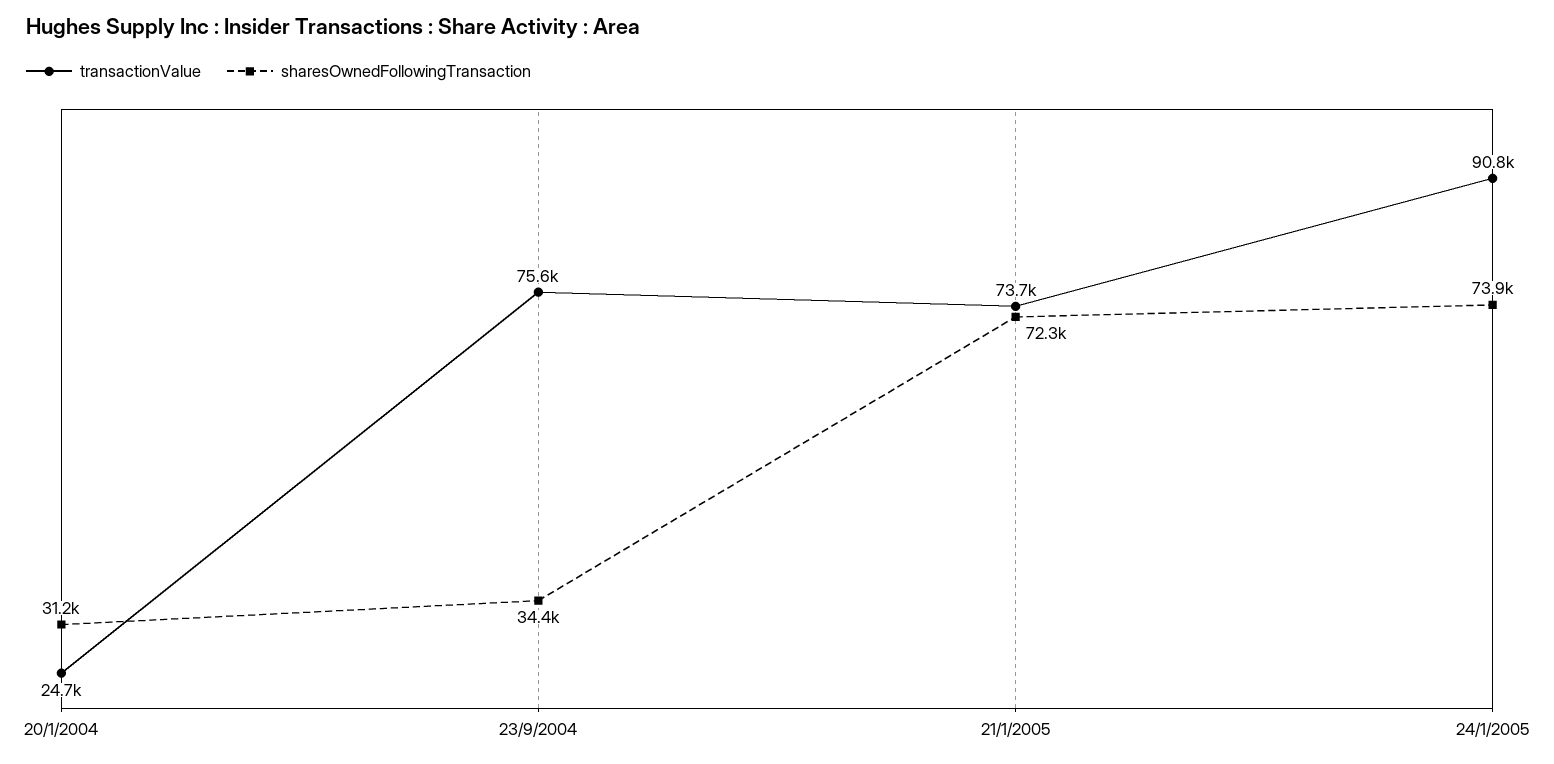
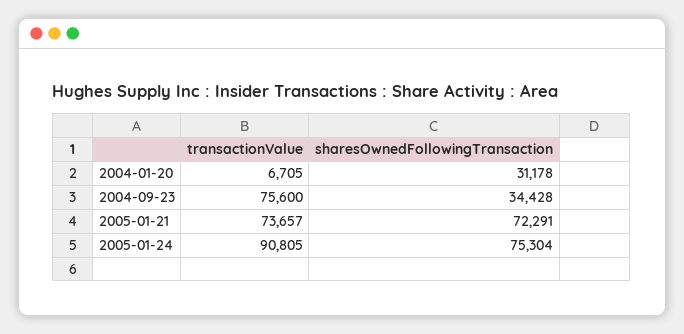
transactionValue, 20/1/2004: 24700 -> 6705
sharesOwnedFollowingTransaction, 24/1/2005: 73900 -> 75304

